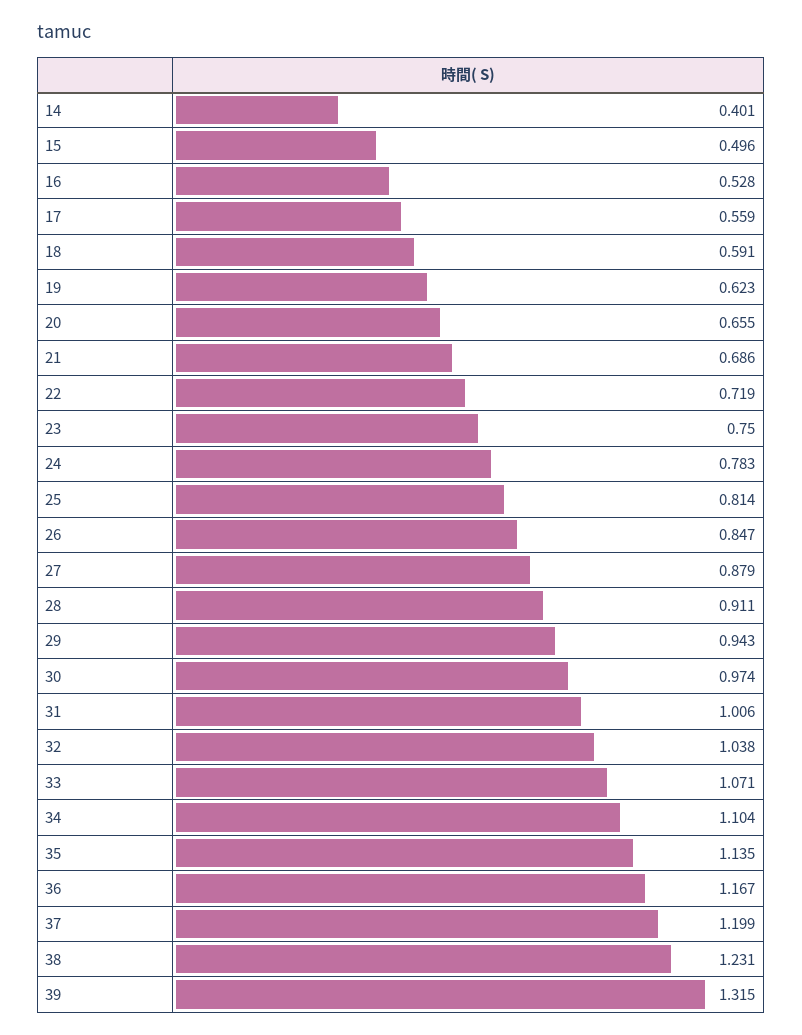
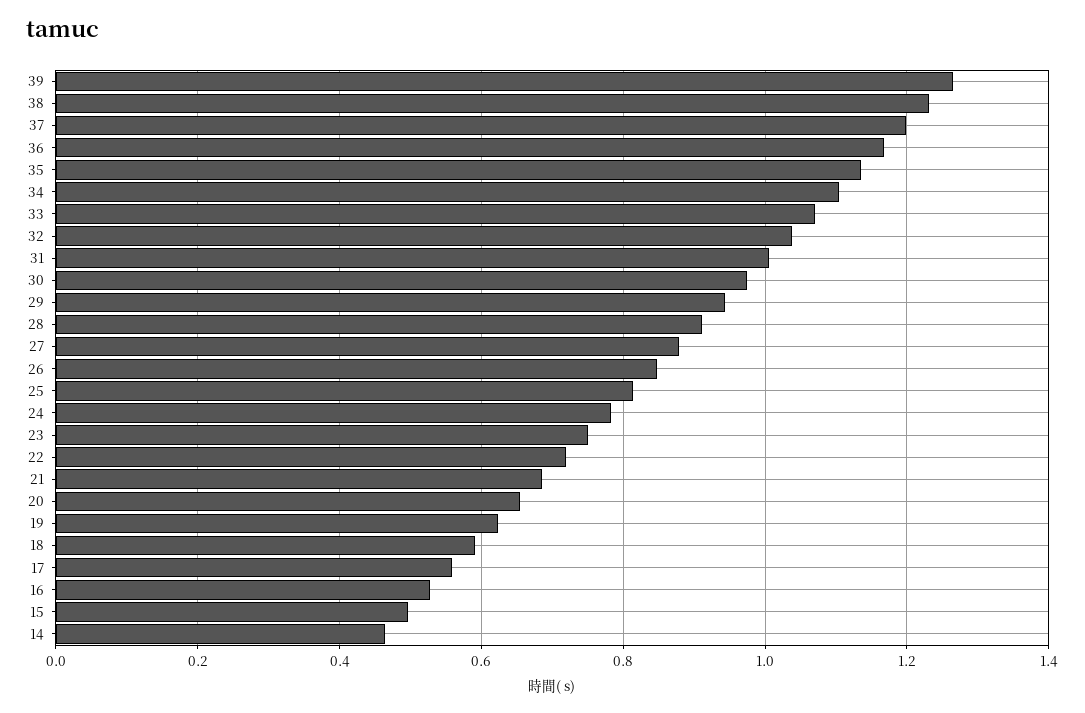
14: 0.401 -> 0.46
39: 1.315 -> 1.26

